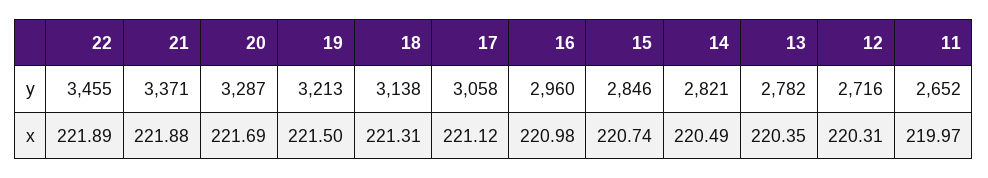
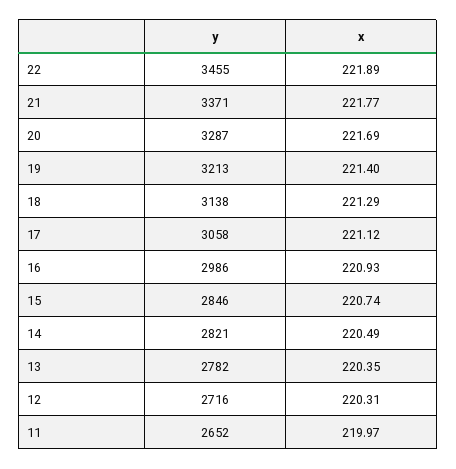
16, y: 2960 -> 2986
21, x: 221.88 -> 221.77
19, x: 221.5 -> 221.4
18, x: 221.31 -> 221.29
16, x: 220.98 -> 220.93

